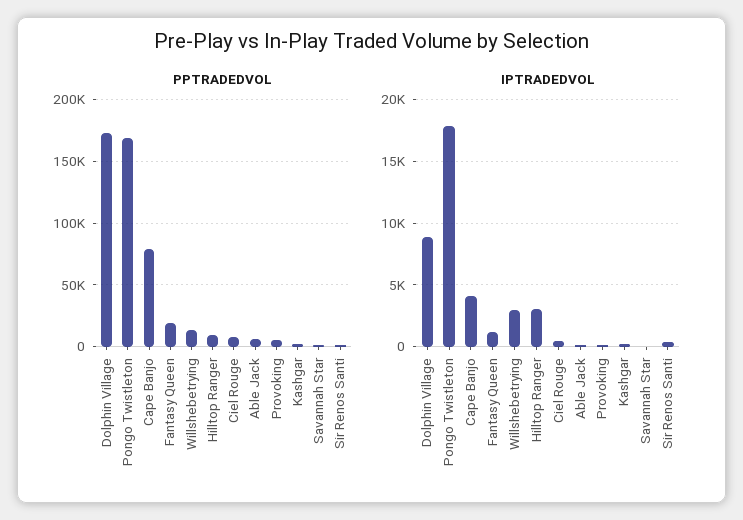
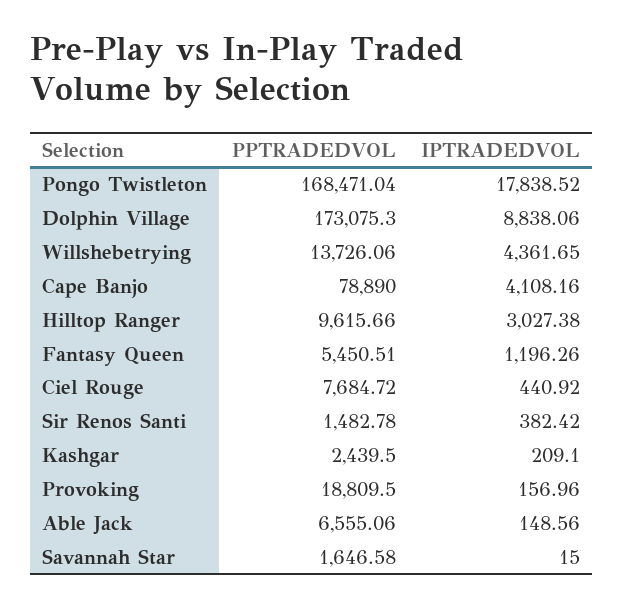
PPTRADEDVOL, Fantasy Queen: 20000 -> 5450.51
PPTRADEDVOL, Provoking: 5000 -> 18809.5
IPTRADEDVOL, Willshebetrying: 3000 -> 4361.65

